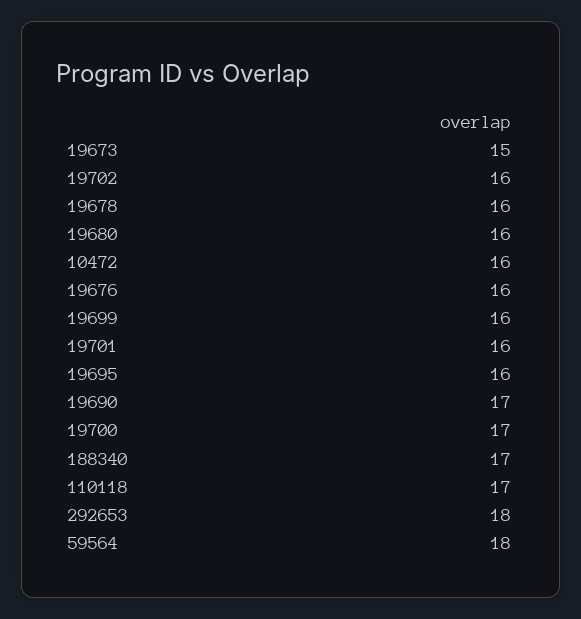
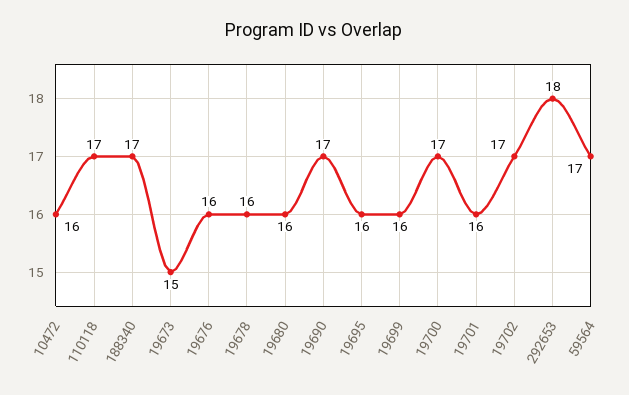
19702: 16 -> 17
59564: 18 -> 17

